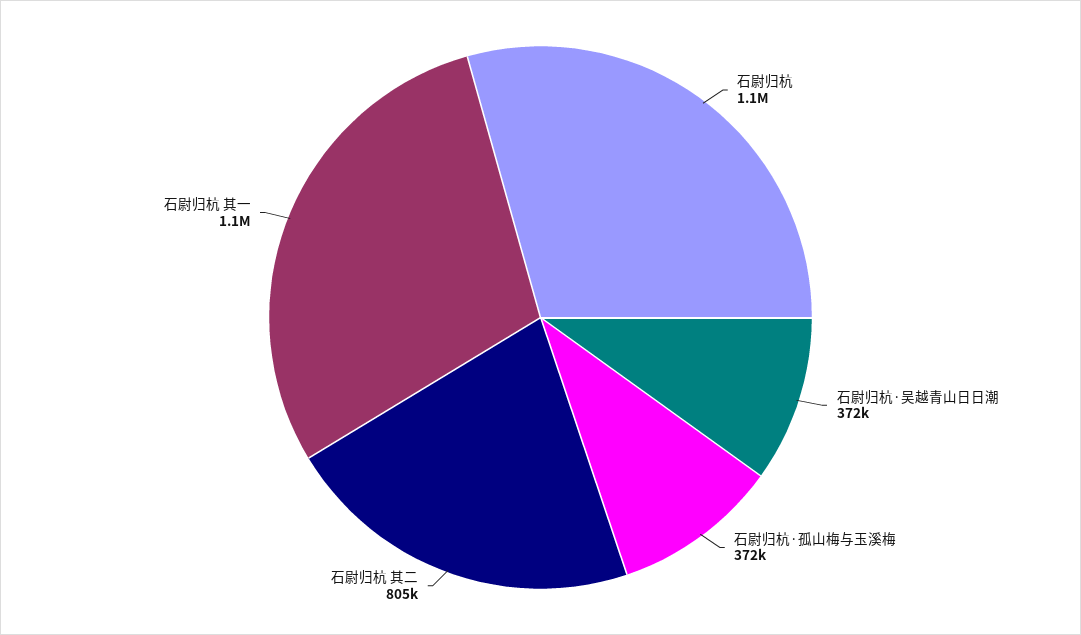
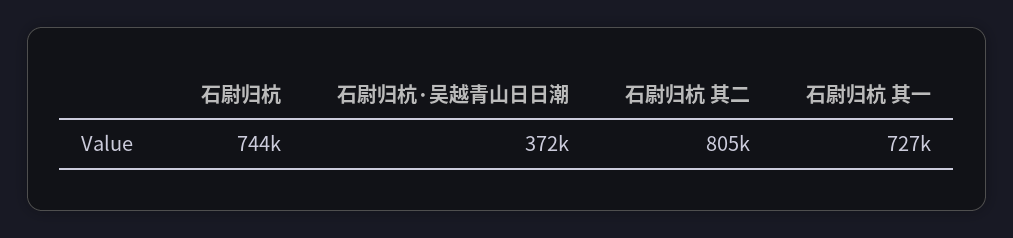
石尉归杭: 1100000 -> 744000
石尉归杭·孤山梅与玉溪梅: 372000 -> none
石尉归杭 其一: 1100000 -> 727000

